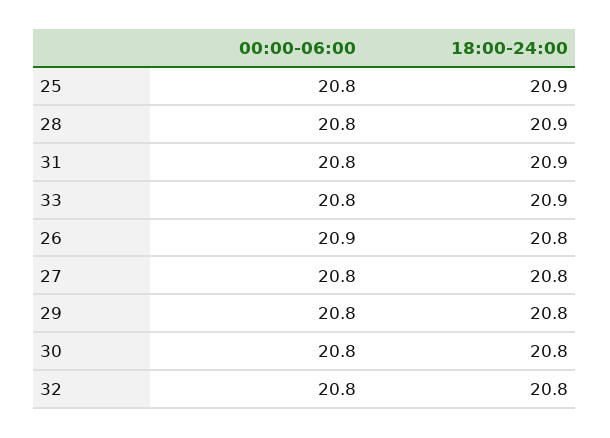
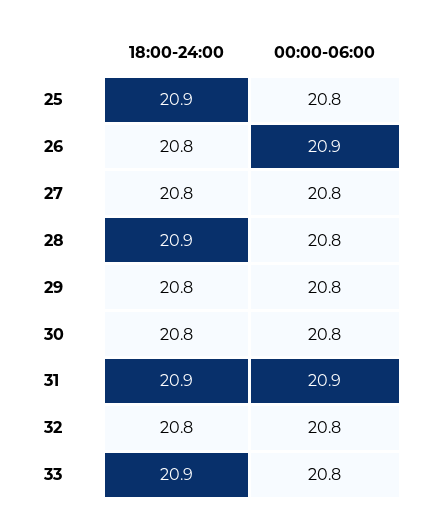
00:00-06:00, 31: 20.8 -> 20.9

